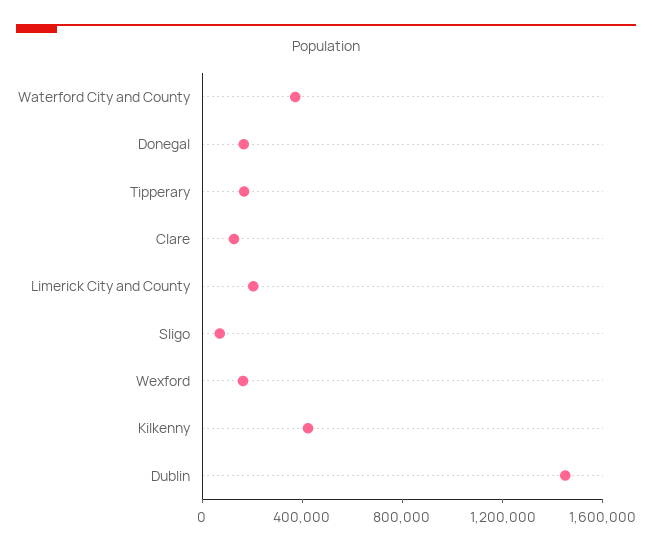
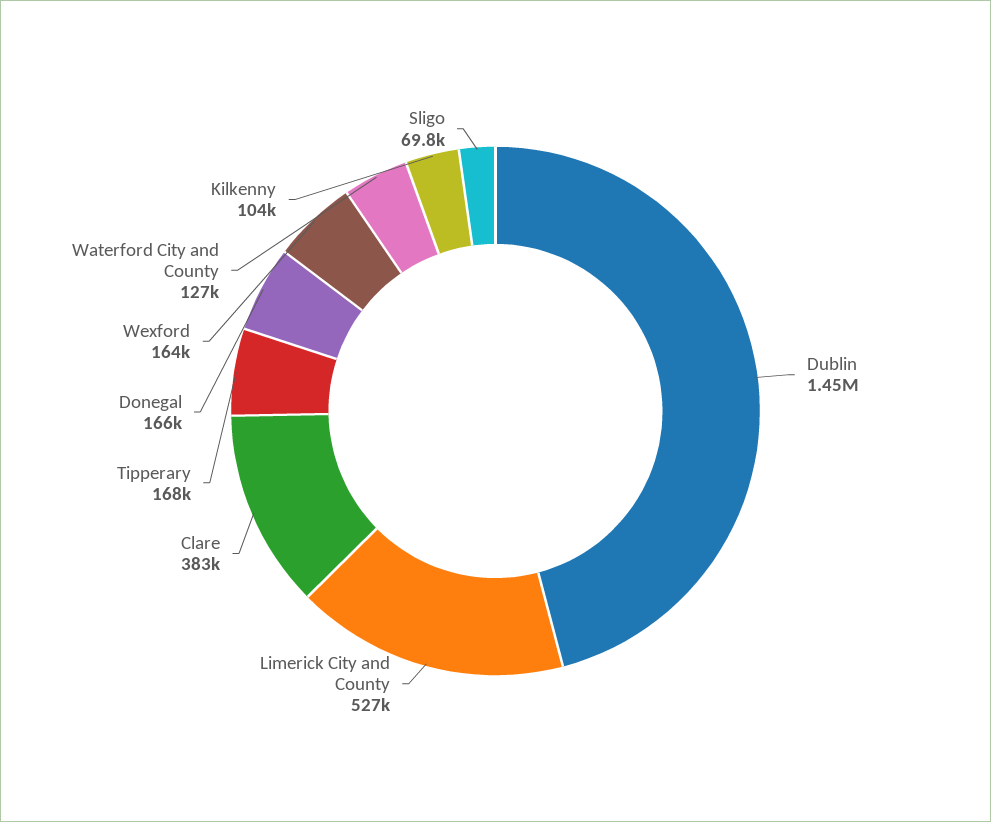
Waterford City and County: 400000 -> 127000
Clare: 100000 -> 383000
Limerick City and County: 200000 -> 527000
Kilkenny: 400000 -> 104000

